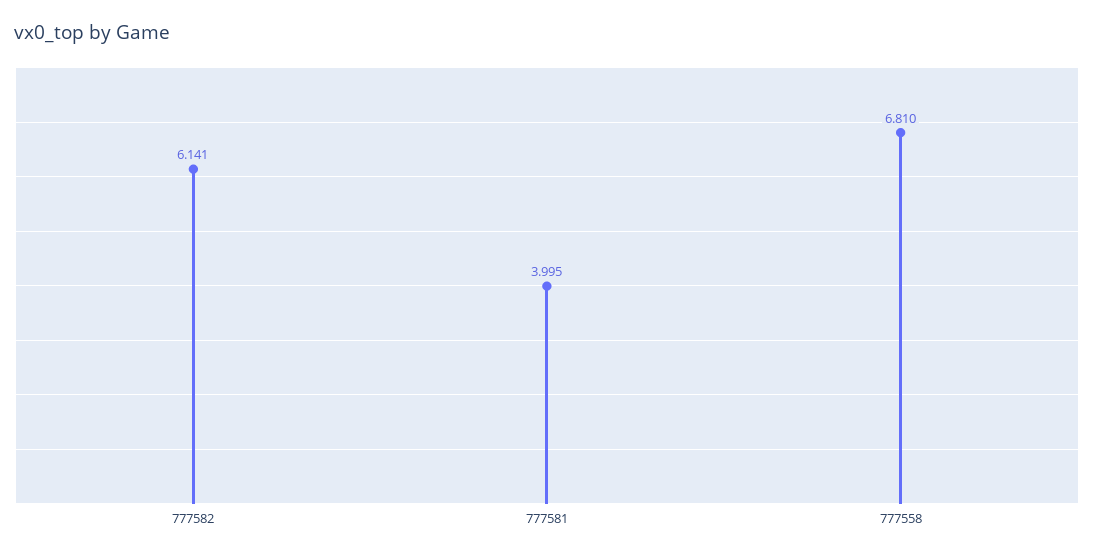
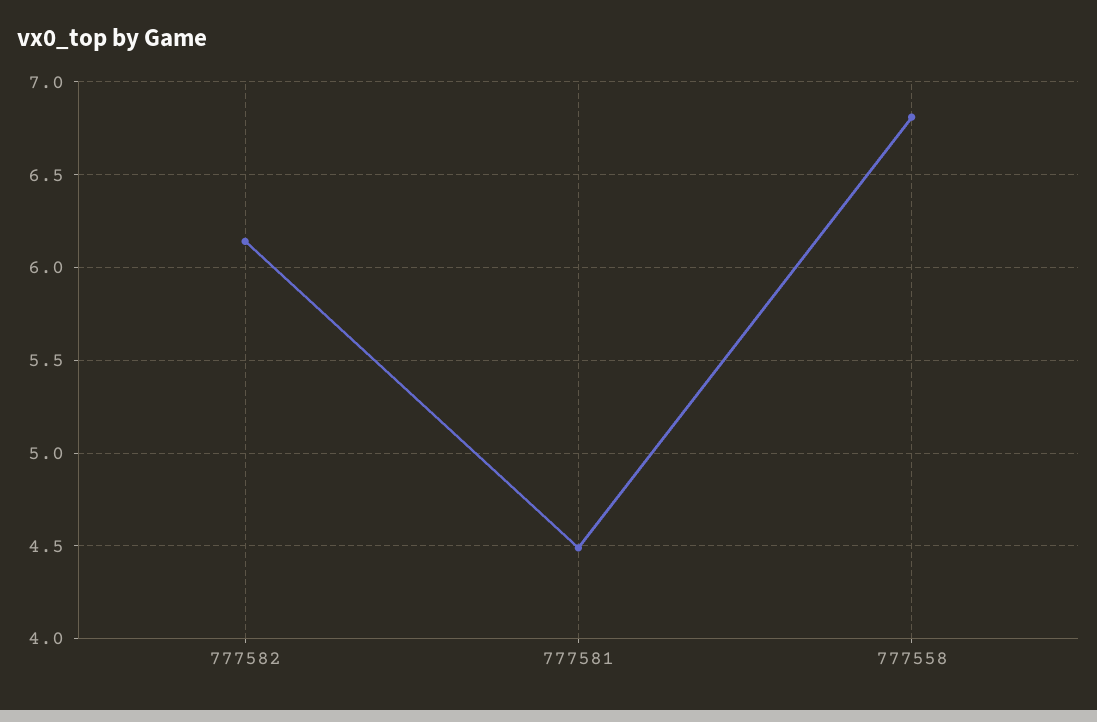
777581: 3.995 -> 4.5

